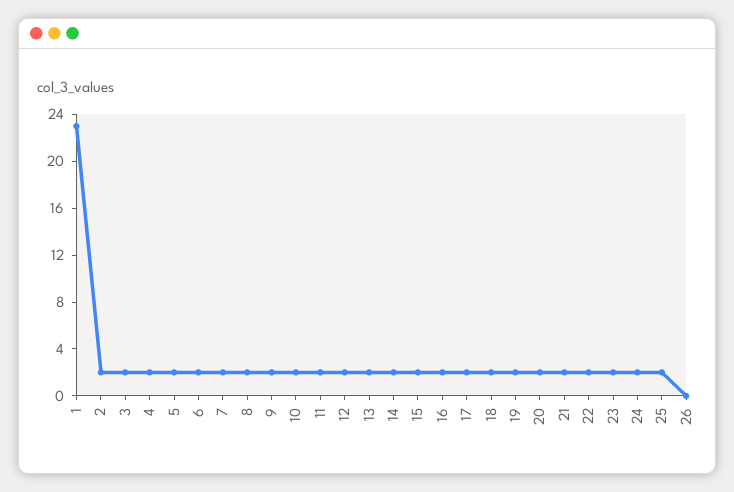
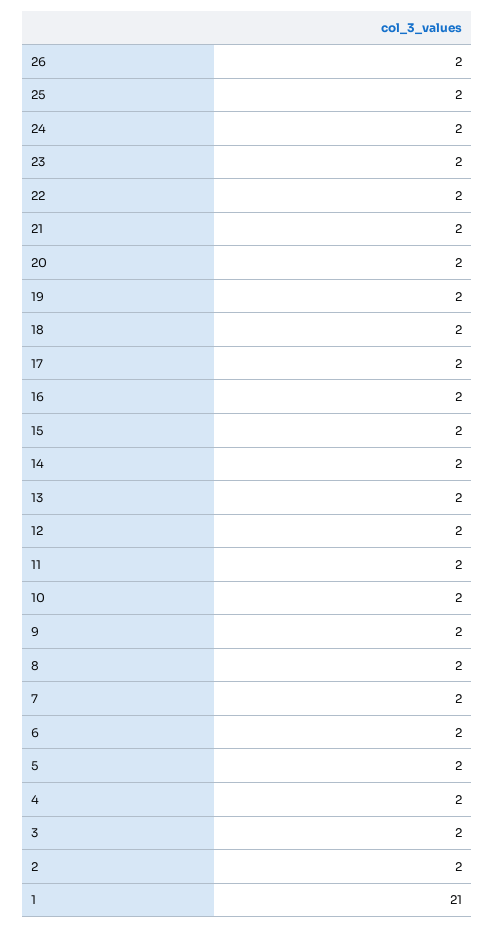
1: 23 -> 21
26: 0 -> 2

